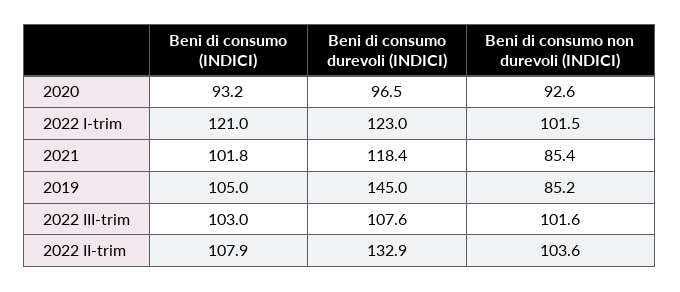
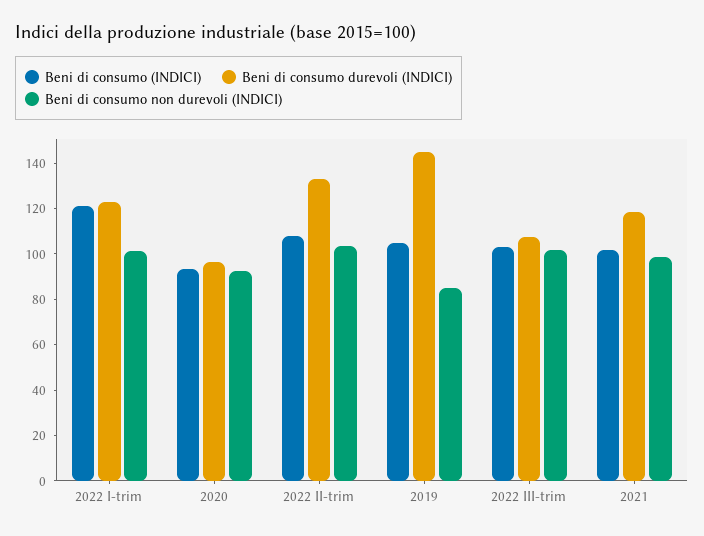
Beni di consumo non durevoli (INDICI), 2021: 85.4 -> 100

